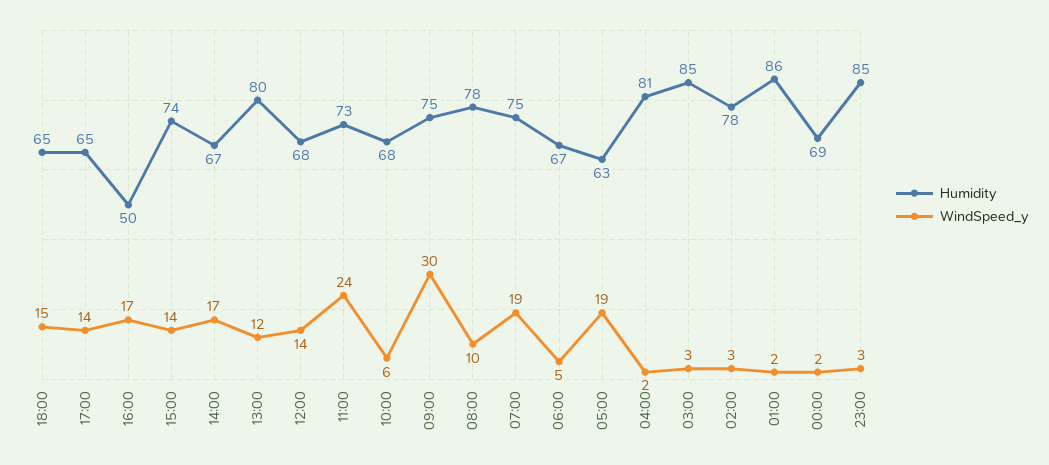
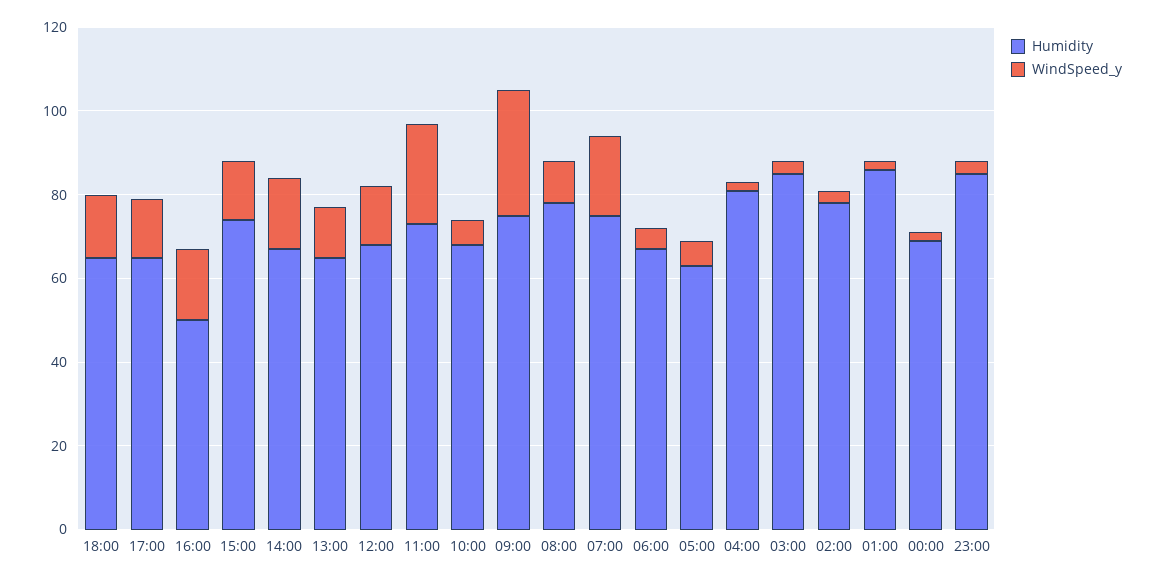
Humidity, 13:00: 80 -> 65
WindSpeed_y, 05:00: 19 -> 5

